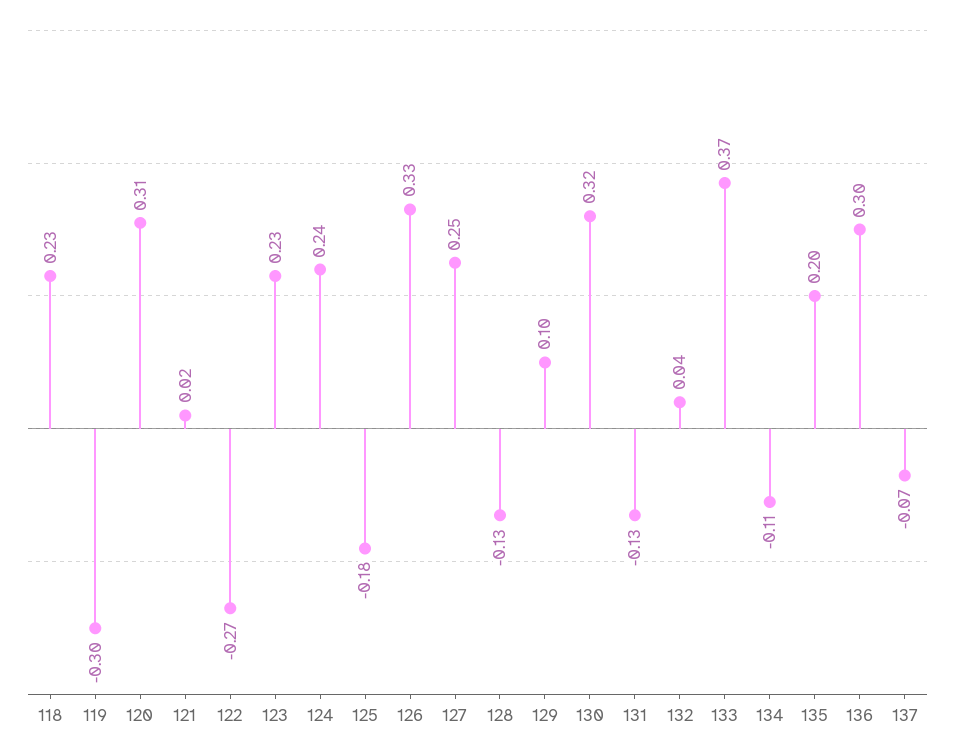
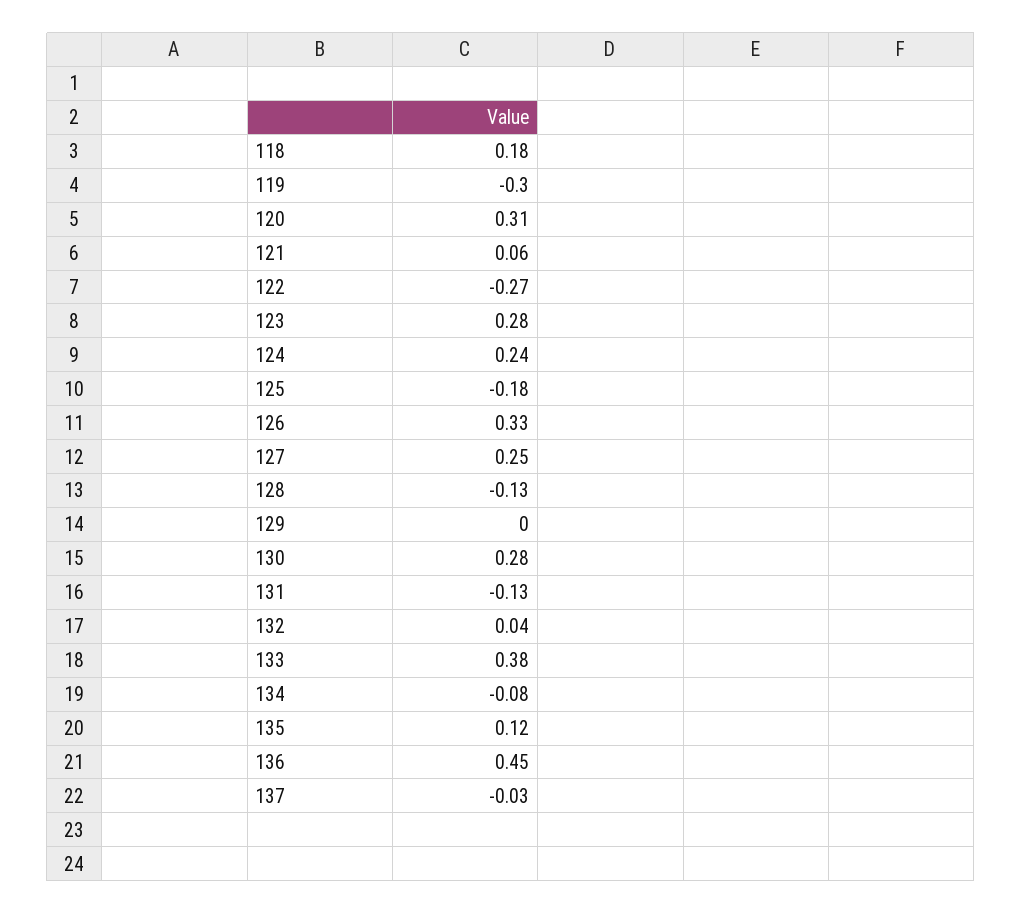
118: 0.23 -> 0.18
121: 0.02 -> 0.06
123: 0.23 -> 0.28
129: 0.1 -> 0
130: 0.32 -> 0.28
133: 0.37 -> 0.38
134: -0.11 -> -0.08
135: 0.2 -> 0.12
136: 0.3 -> 0.45
137: -0.07 -> -0.03

